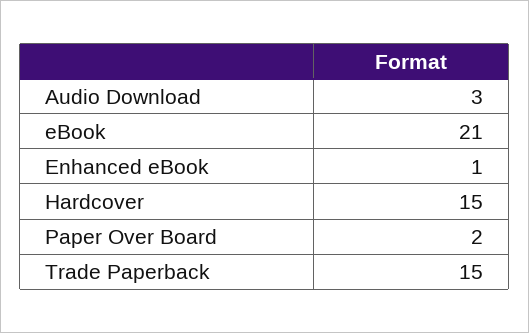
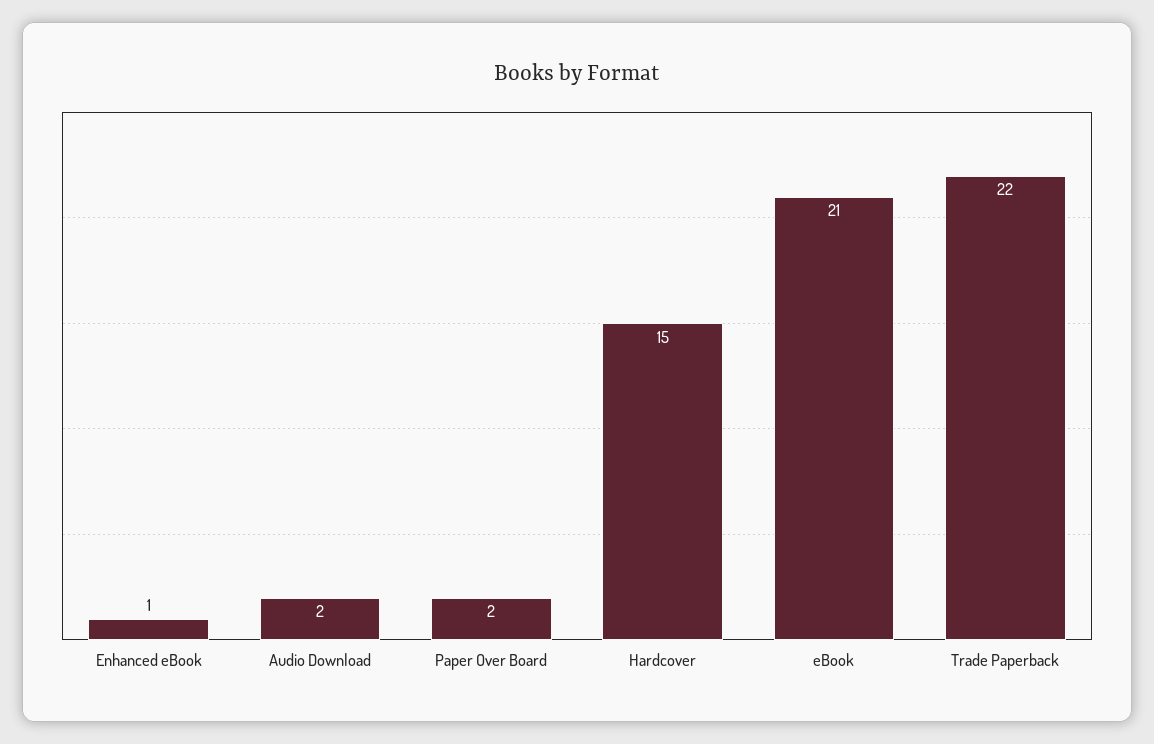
Audio Download: 3 -> 2
Trade Paperback: 15 -> 22

